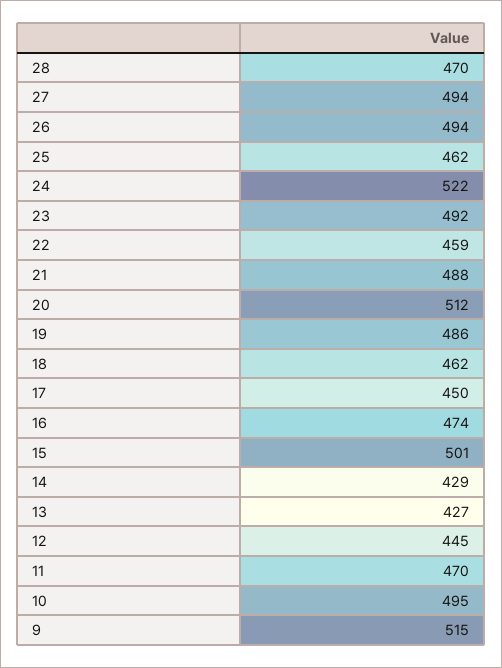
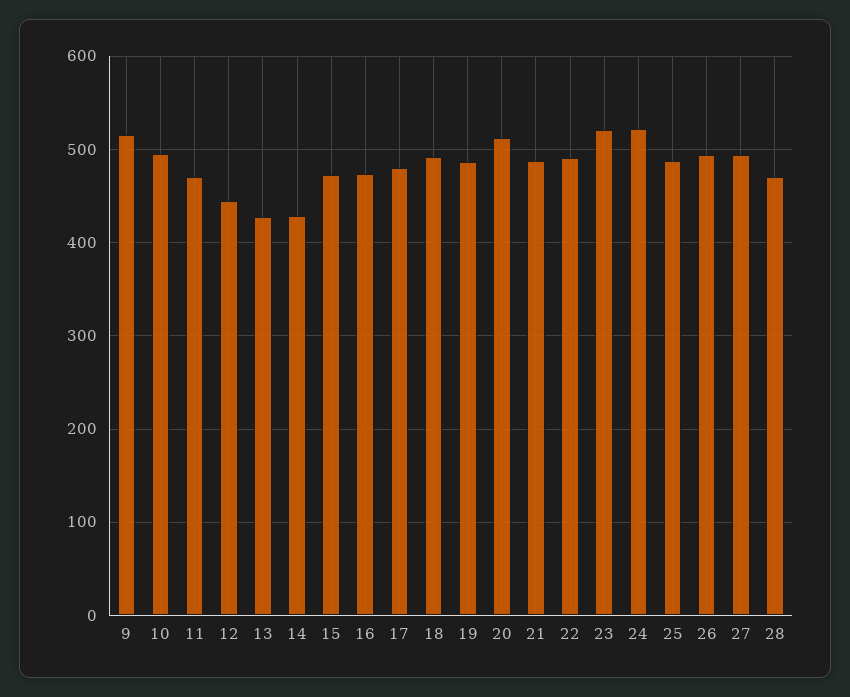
25: 462 -> 490
23: 492 -> 520
22: 459 -> 490
18: 462 -> 490
17: 450 -> 480
15: 501 -> 470

